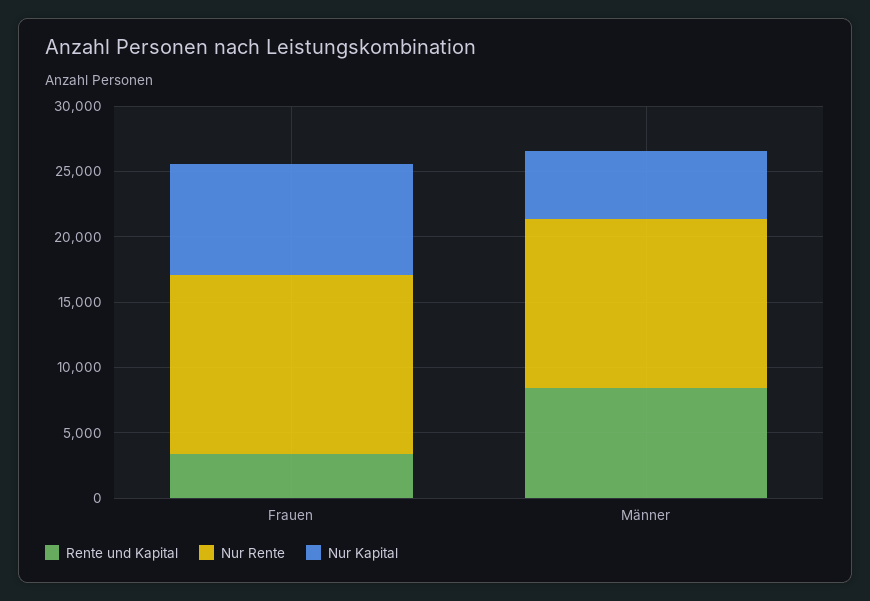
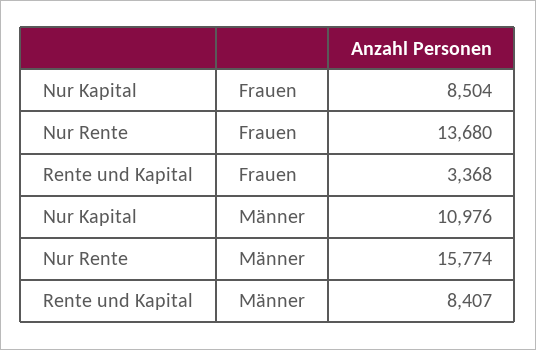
Nur Rente, Männer: 13000 -> 15774
Nur Kapital, Männer: 5000 -> 10976

